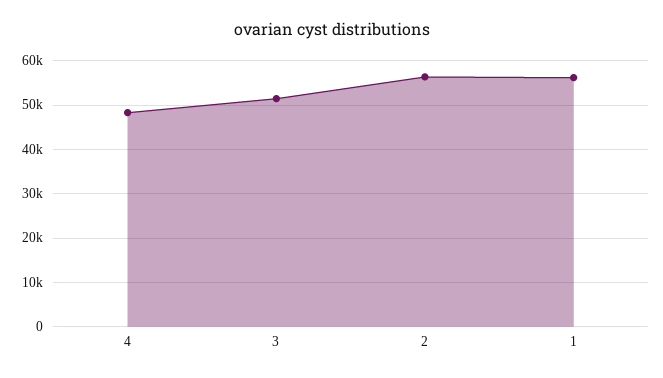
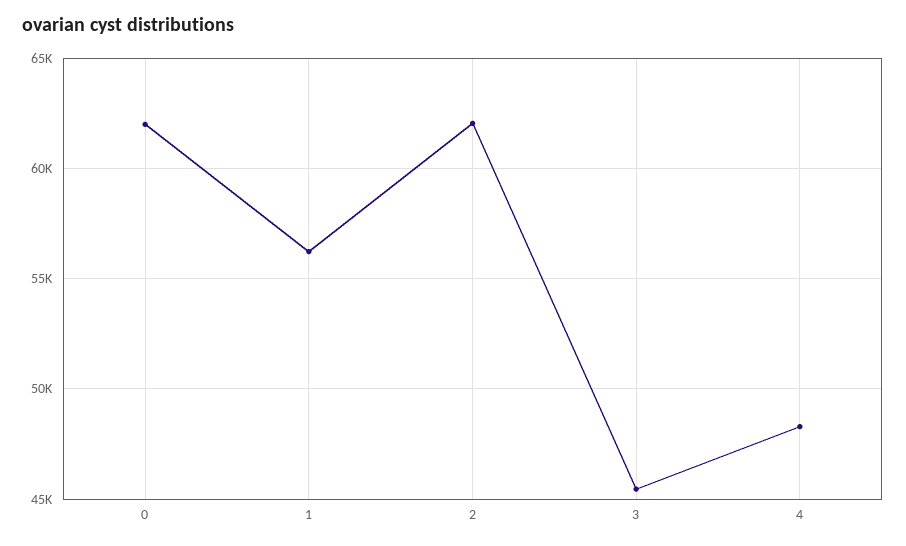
3: 52000 -> 45500
2: 56000 -> 62000
0: none -> 62000

